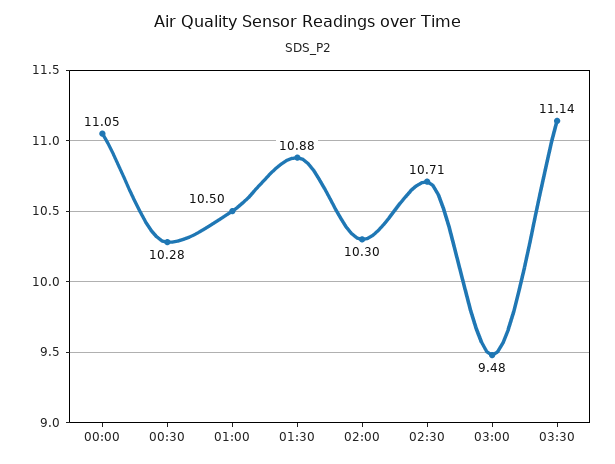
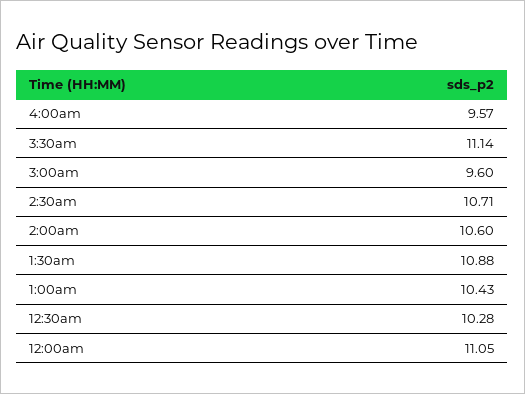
01:00: 10.5 -> 10.43
02:00: 10.3 -> 10.6
03:00: 9.48 -> 9.6
4:00am: none -> 9.57

